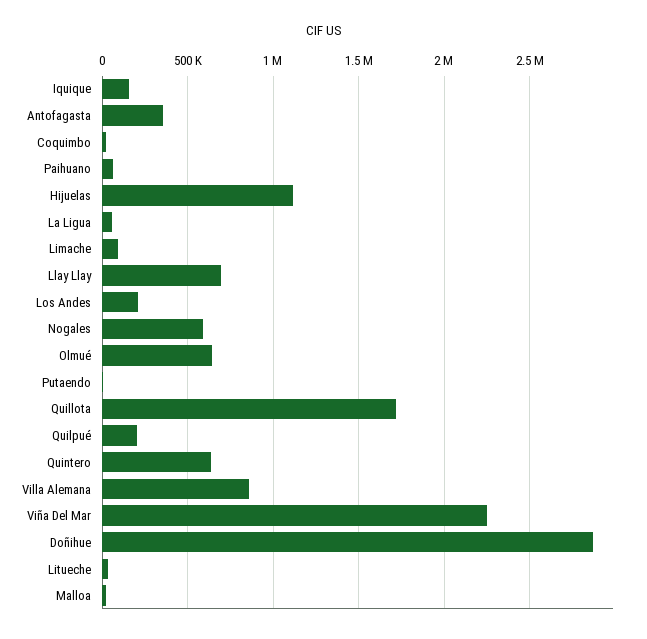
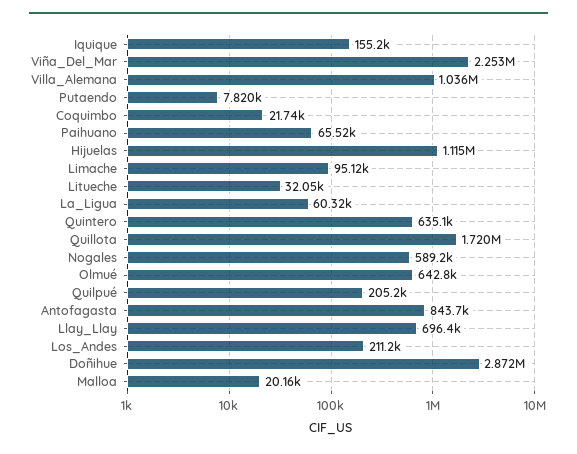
Antofagasta: 350000 -> 843700
Villa Alemana: 850000 -> 1036000

